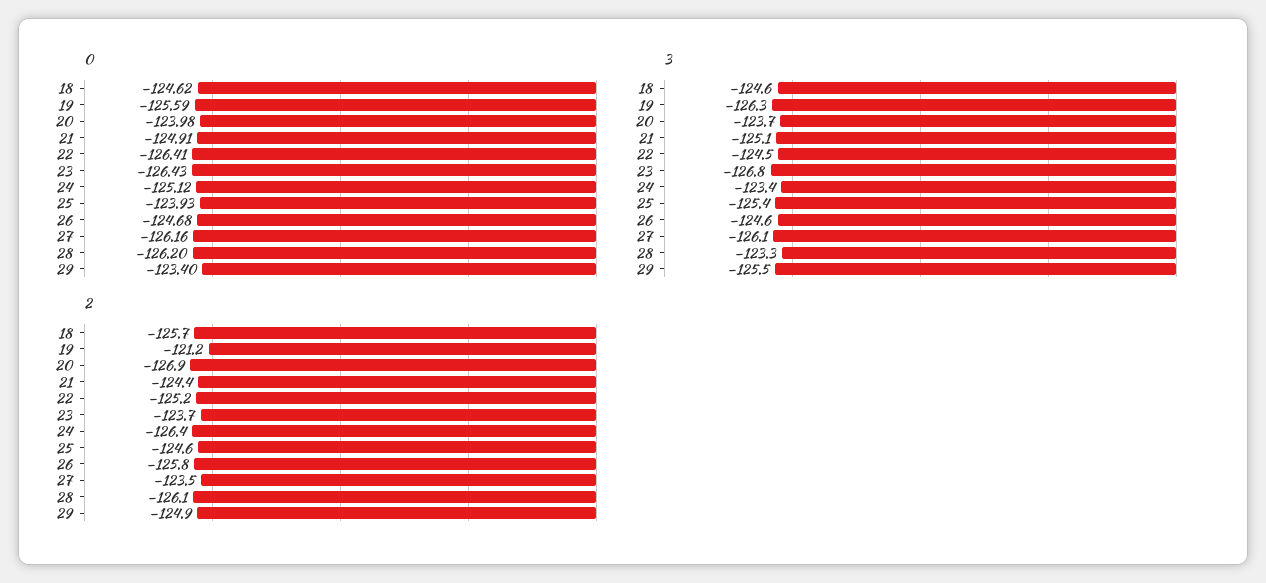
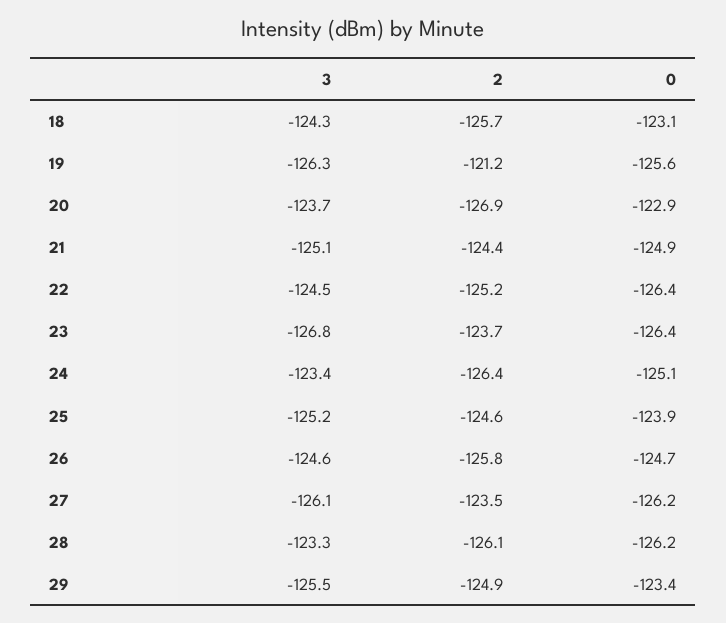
0, 18: -124.62 -> -123.1
0, 20: -123.98 -> -122.9
3, 18: -124.6 -> -124.3
3, 25: -125.4 -> -125.2

